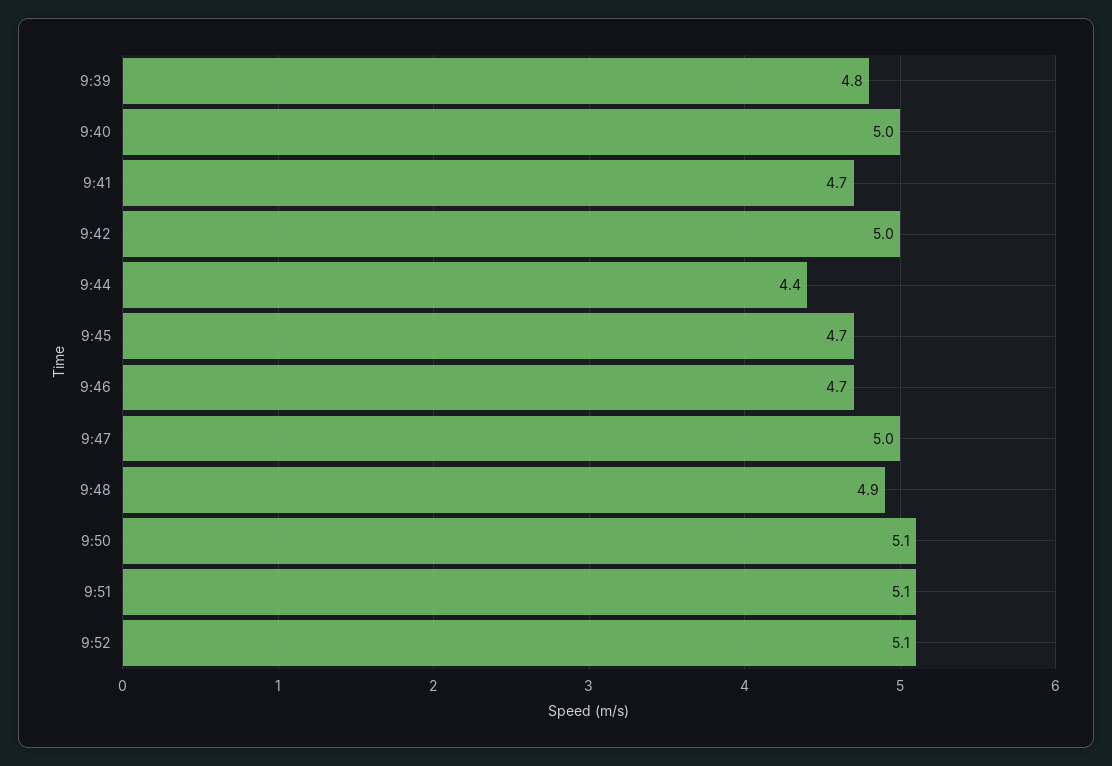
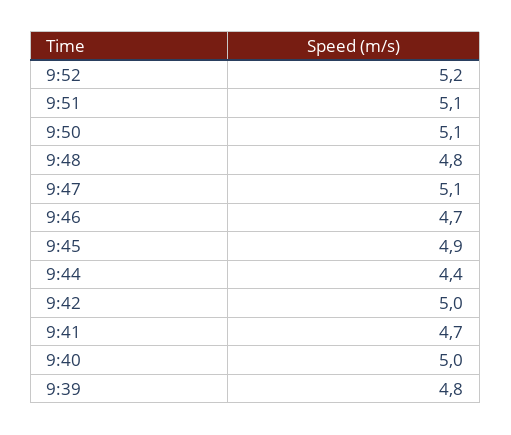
9:45: 4.7 -> 4.9
9:47: 5 -> 5.1
9:48: 4.9 -> 4.8
9:52: 5.1 -> 5.2

